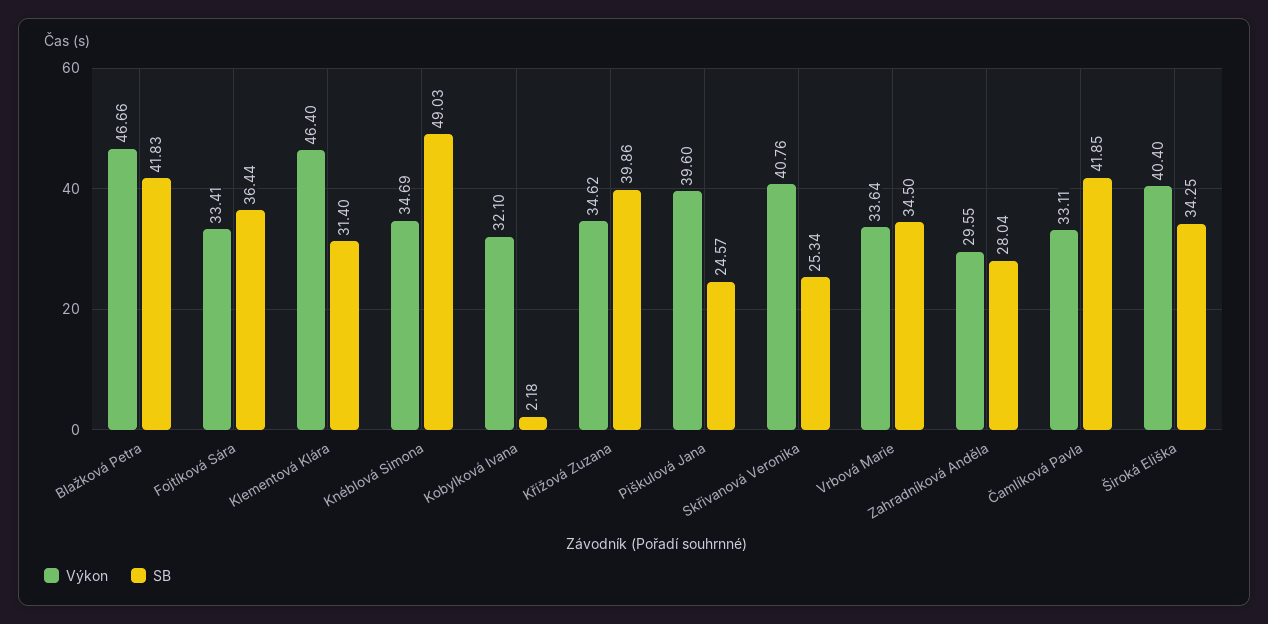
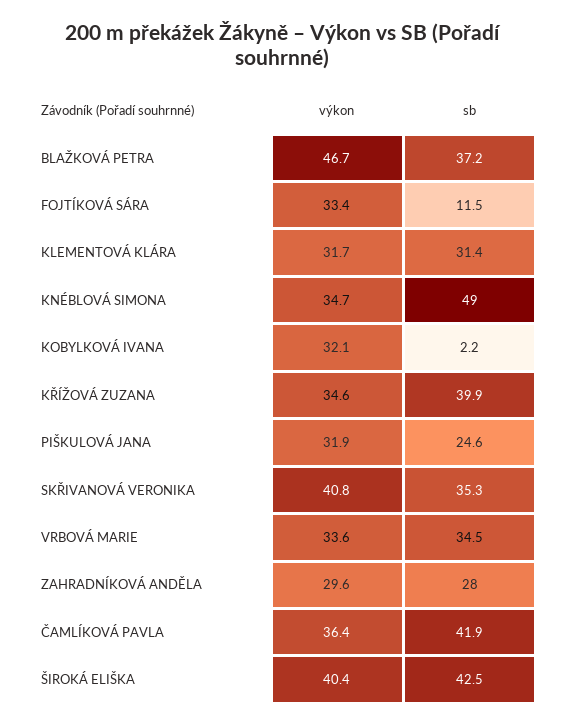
SB, Blažková Petra: 41.83 -> 37.2
SB, Fojtíková Sára: 36.44 -> 11.5
Výkon, Klementová Klára: 46.4 -> 31.7
Výkon, Piškulová Jana: 39.6 -> 31.9
SB, Skřivanová Veronika: 25.34 -> 35.3
Výkon, Čamlíková Pavla: 33.11 -> 36.4
SB, Široká Eliška: 34.25 -> 42.5

